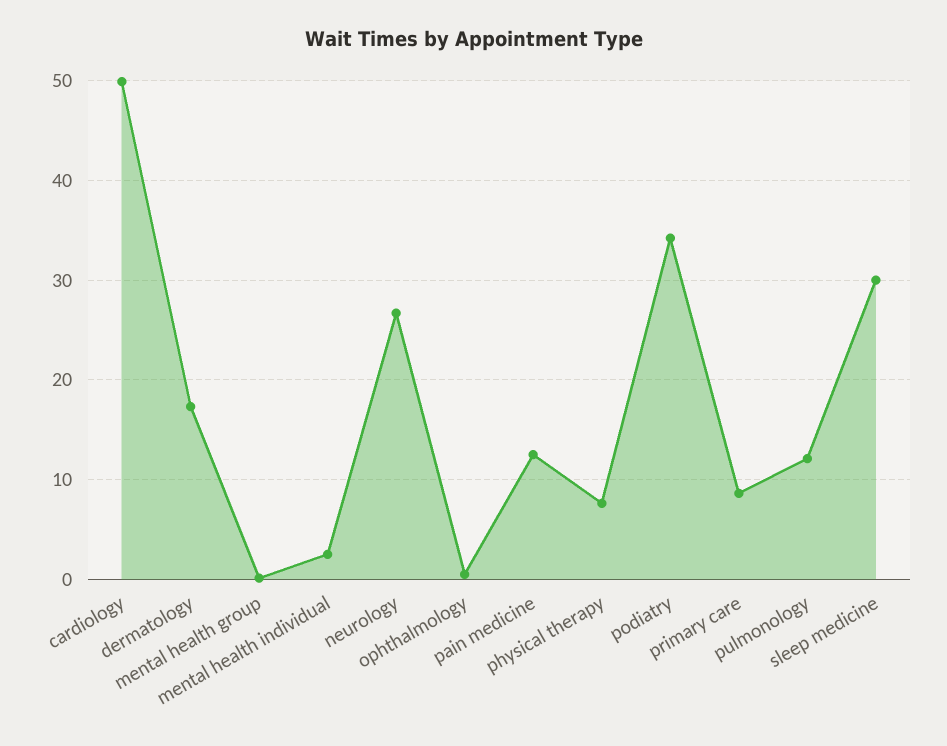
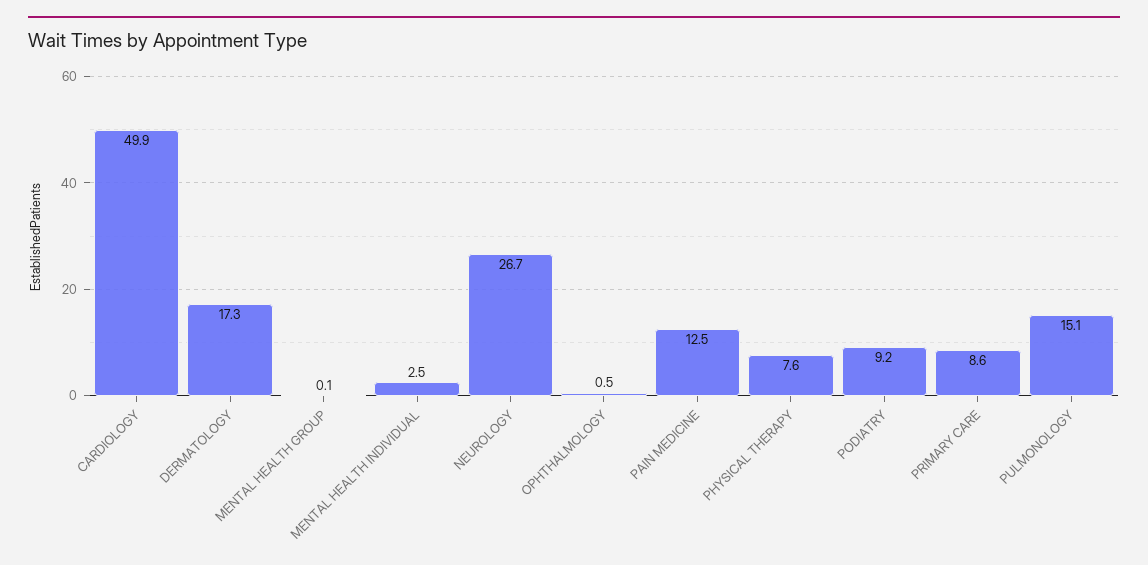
podiatry: 34 -> 9.2
pulmonology: 12 -> 15.1
sleep medicine: 30 -> none

